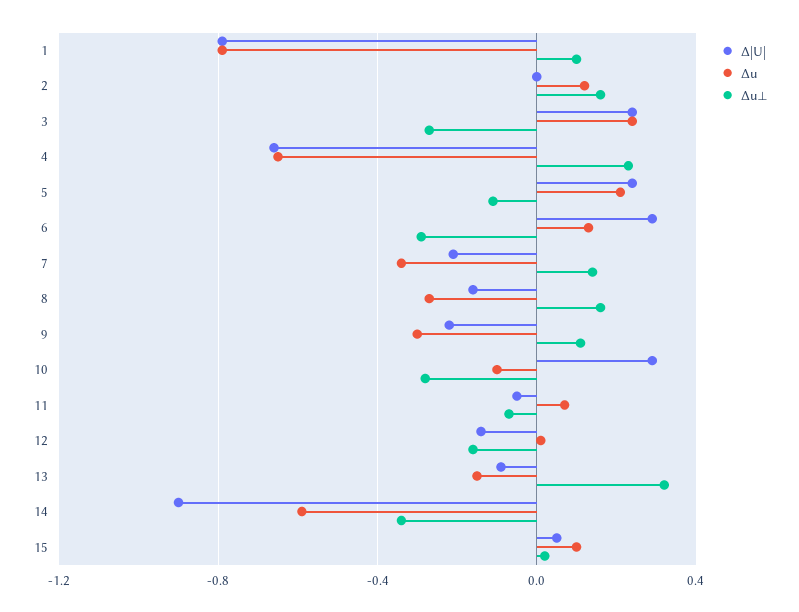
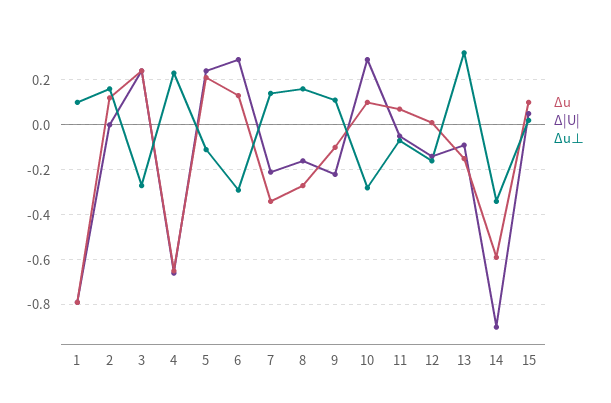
Δu, 9: -0.3 -> -0.1
Δu, 10: -0.1 -> 0.1

